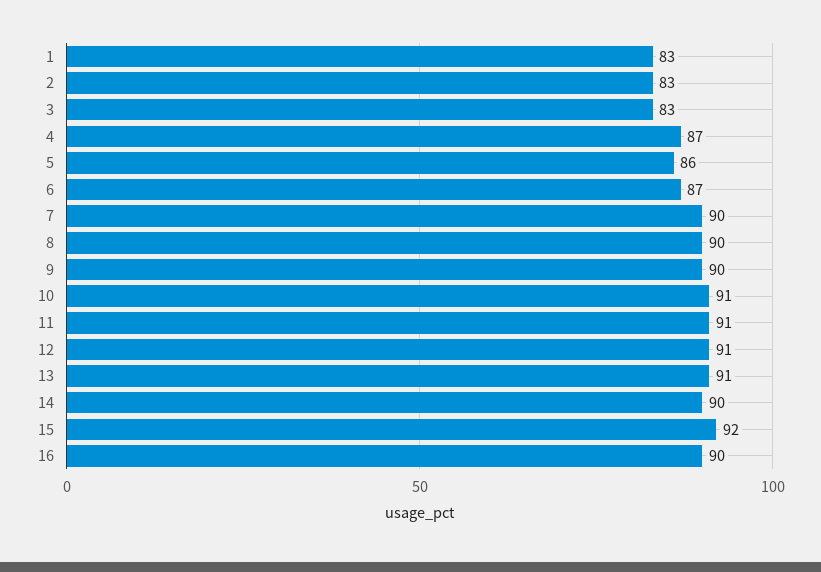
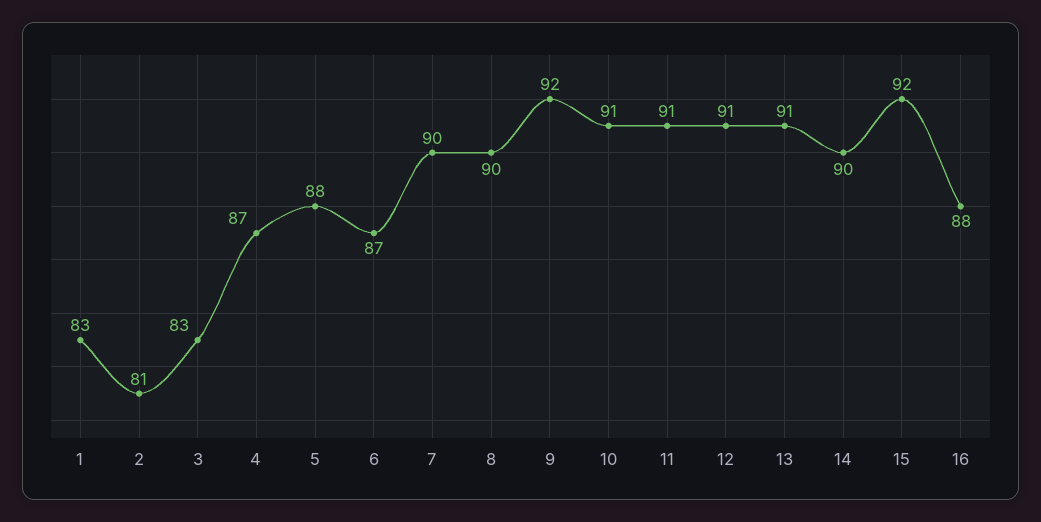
2: 83 -> 81
5: 86 -> 88
9: 90 -> 92
16: 90 -> 88

